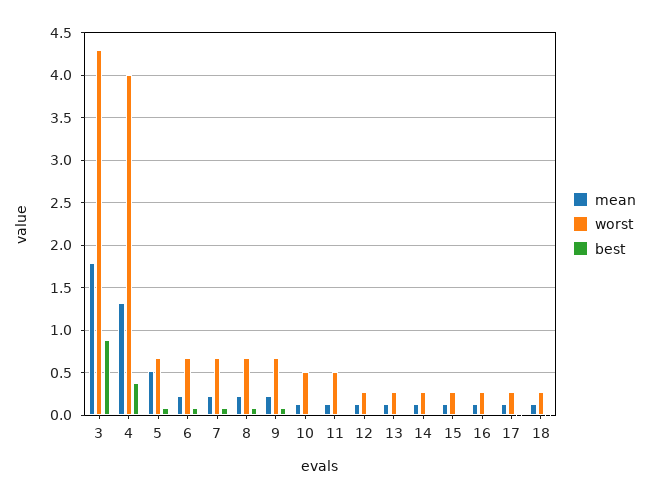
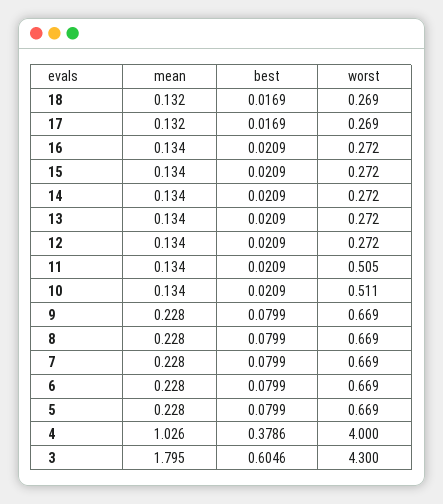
best, 3: 0.9 -> 0.6046
mean, 4: 1.3 -> 1.026
mean, 5: 0.5 -> 0.228

